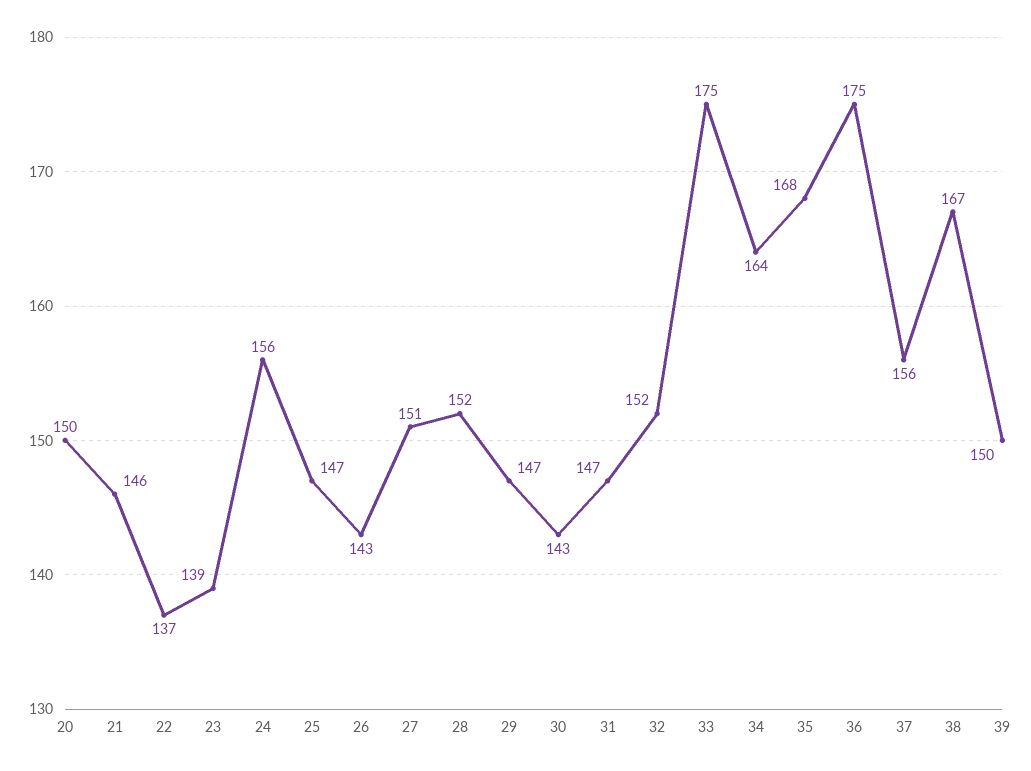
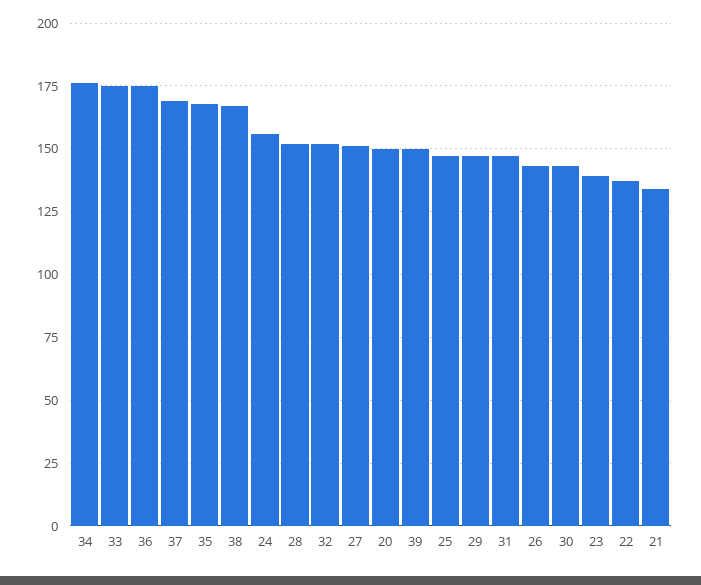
21: 146 -> 135
34: 164 -> 175
37: 156 -> 170

